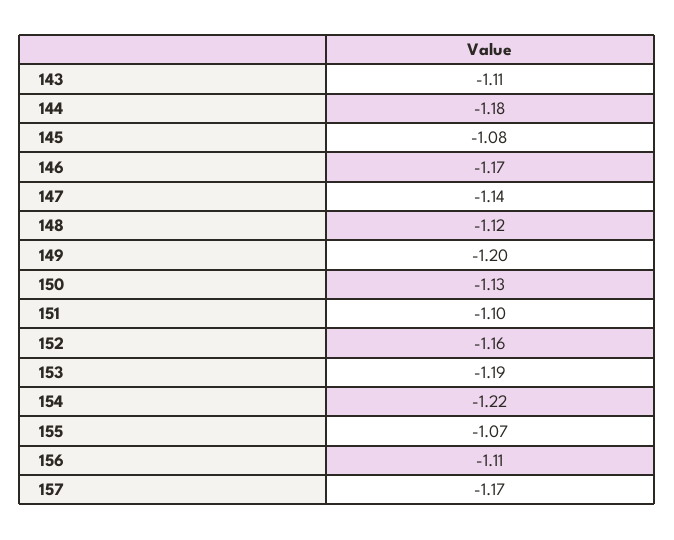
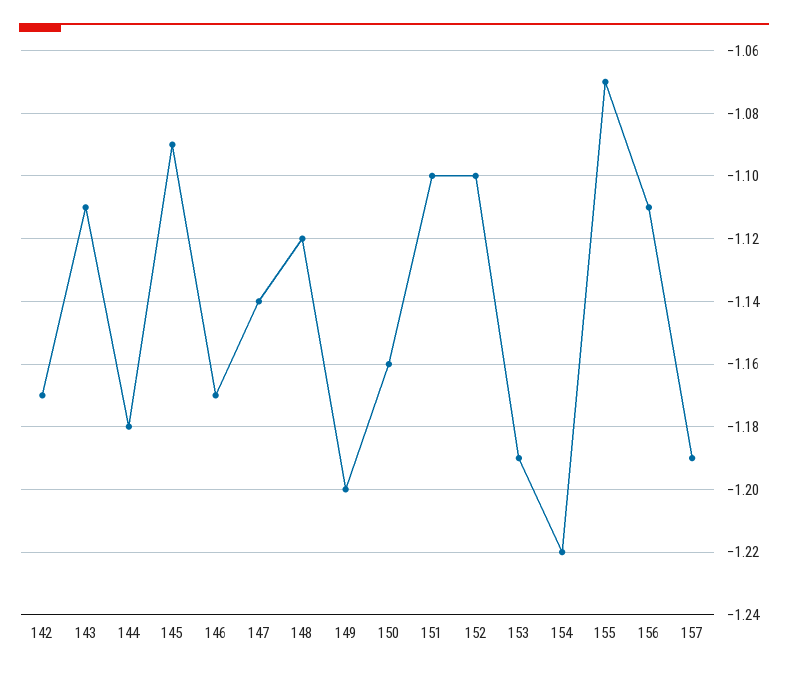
145: -1.08 -> -1.09
150: -1.13 -> -1.16
152: -1.16 -> -1.1
157: -1.17 -> -1.19
142: none -> -1.17

